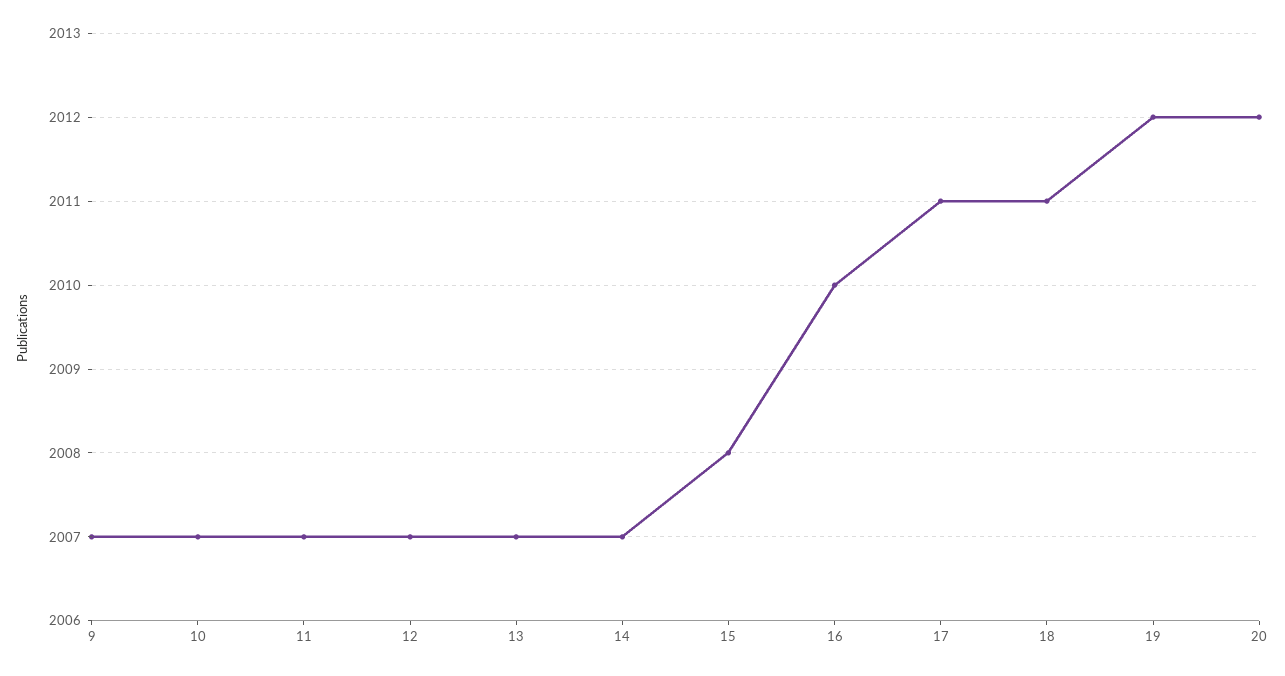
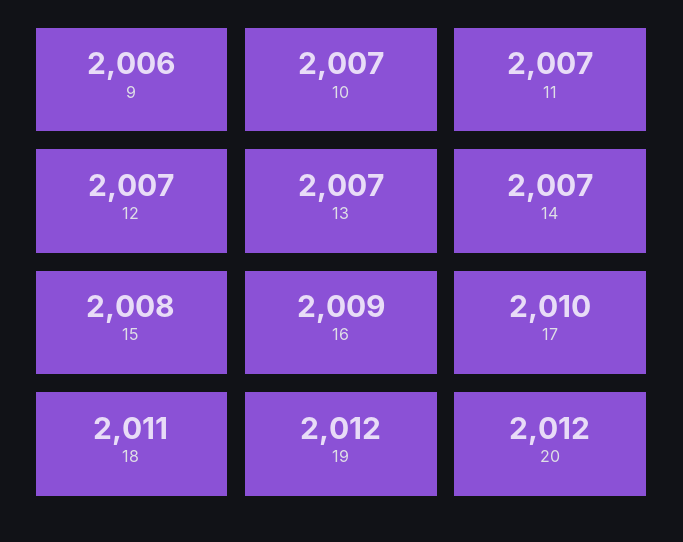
9: 2007 -> 2006
16: 2010 -> 2009
17: 2011 -> 2010

